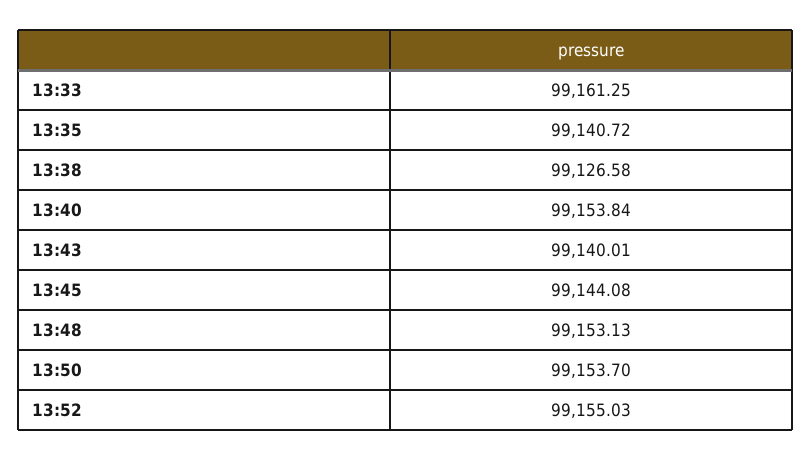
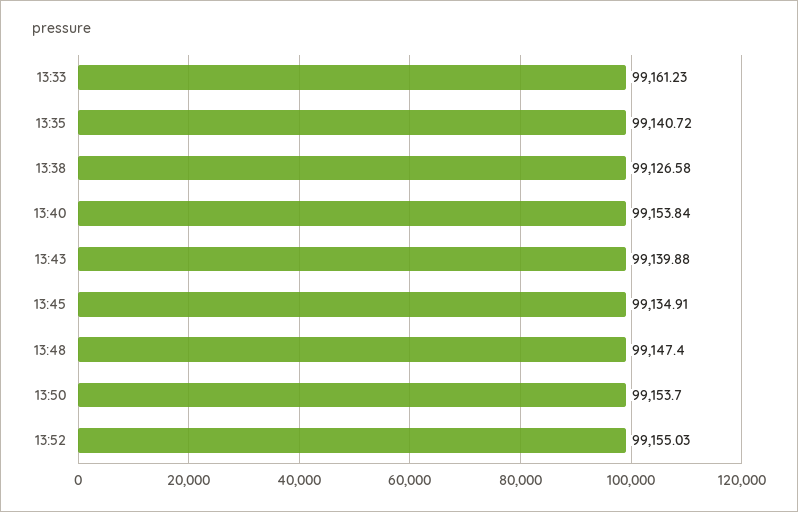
13:33: 99161.25 -> 99161.23
13:43: 99140.01 -> 99139.88
13:45: 99144.08 -> 99134.91
13:48: 99153.13 -> 99147.4

